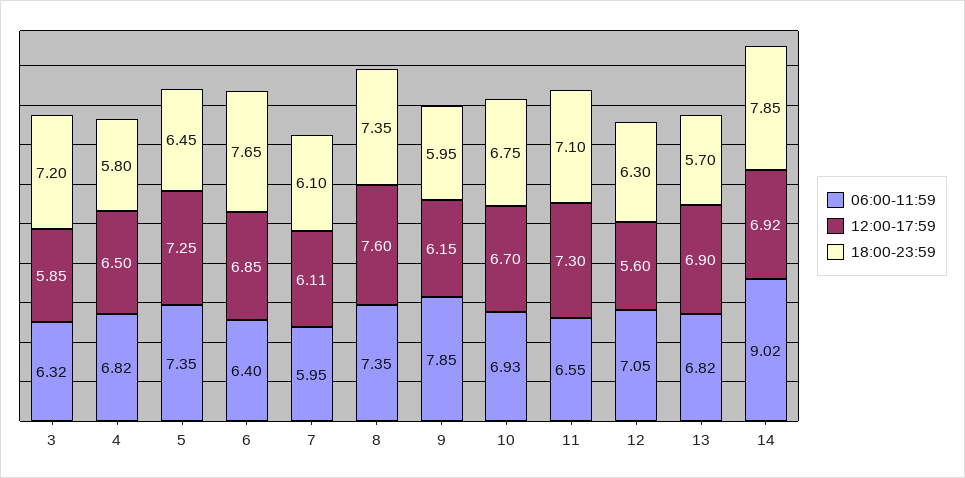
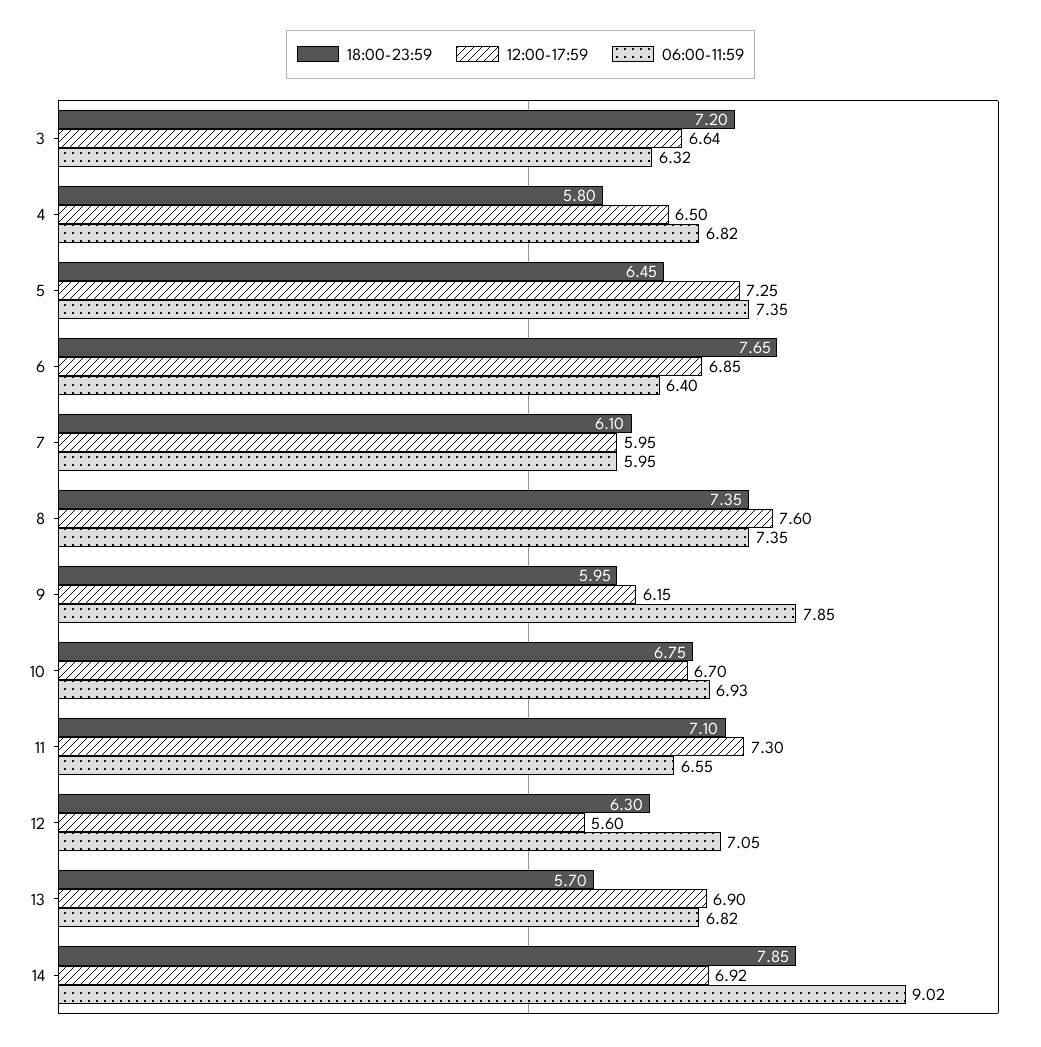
12:00-17:59, 3: 5.85 -> 6.64
12:00-17:59, 7: 6.11 -> 5.95

